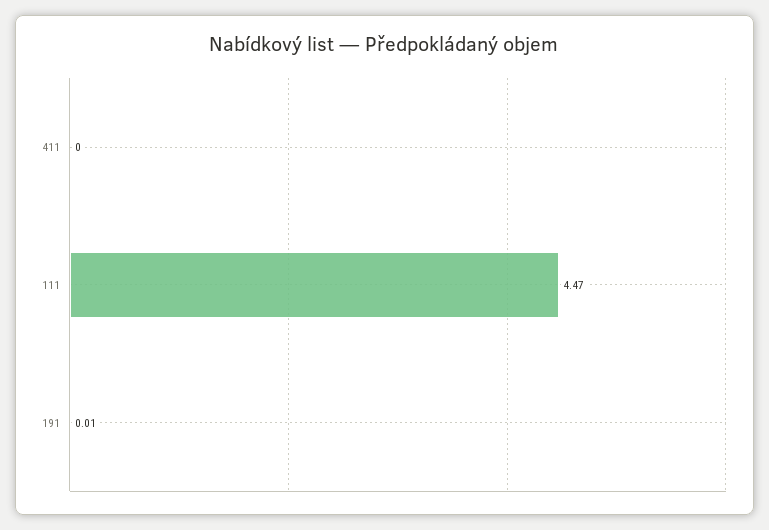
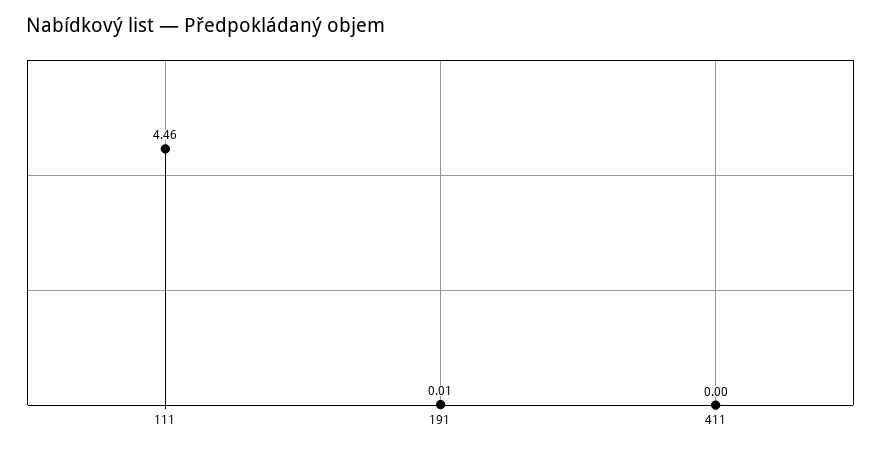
111: 4.47 -> 4.46

